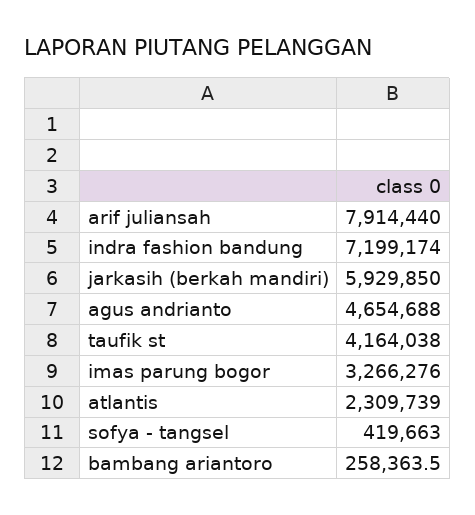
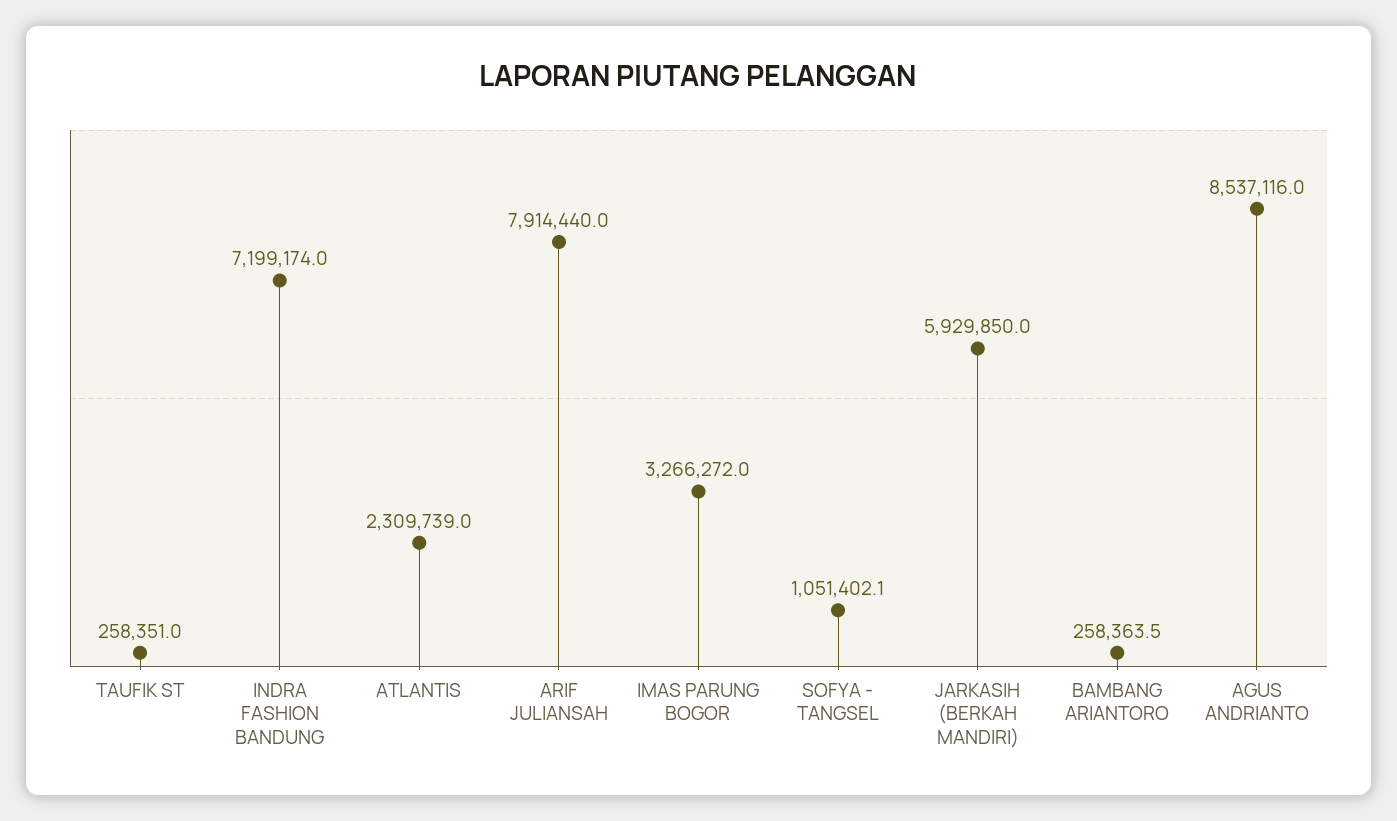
agus andrianto: 4654688 -> 8537116
taufik st: 4164038 -> 258351
imas parung bogor: 3266276 -> 3266272
sofya - tangsel: 419663 -> 1051402.1

